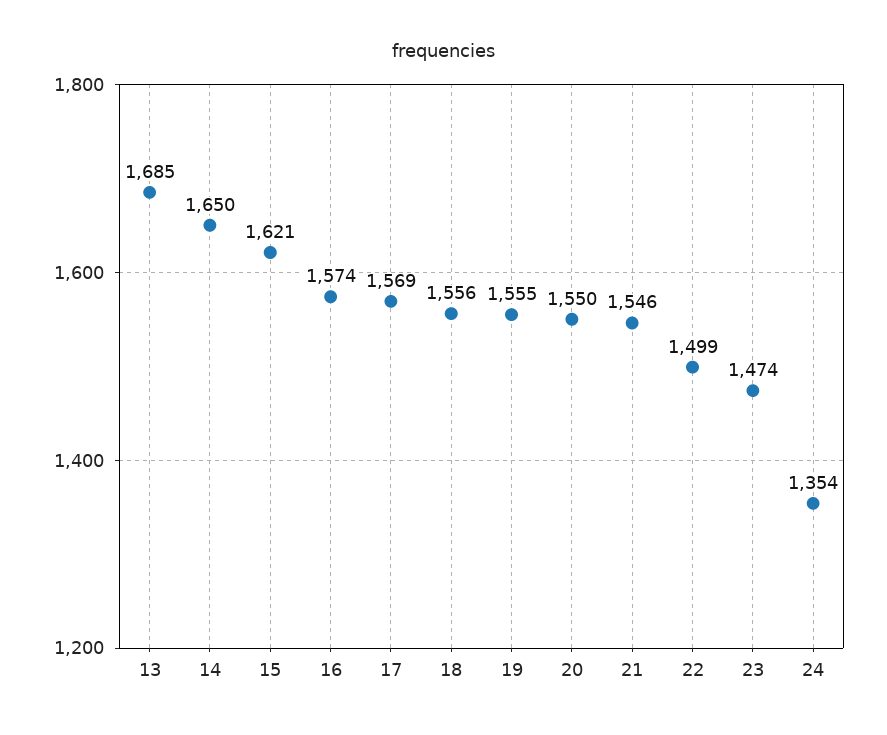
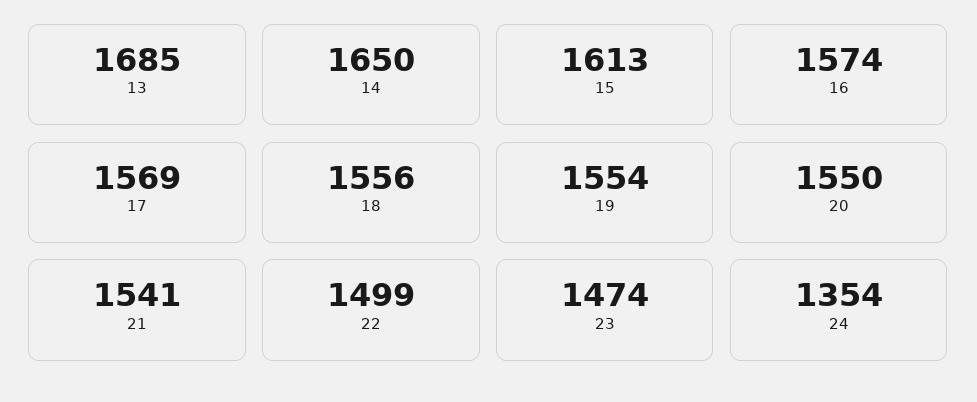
15: 1621 -> 1613
19: 1555 -> 1554
21: 1546 -> 1541

